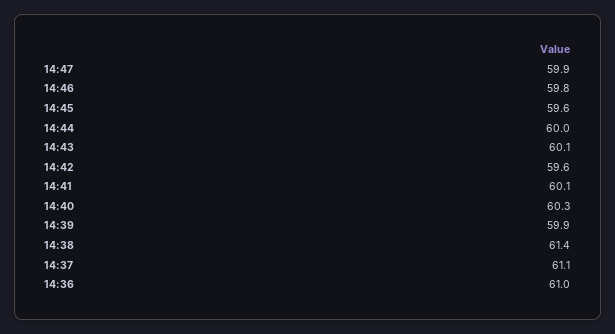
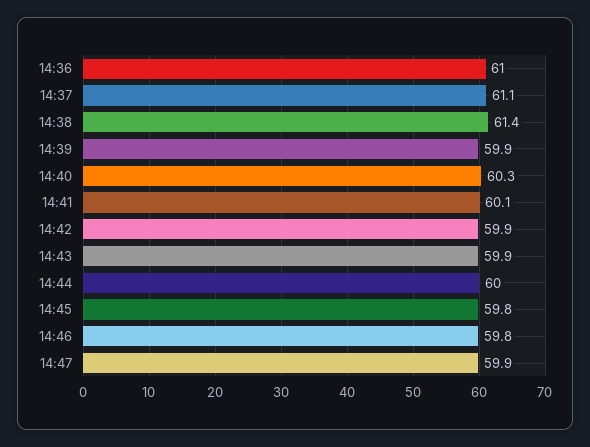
14:45: 59.6 -> 59.8
14:43: 60.1 -> 59.9
14:42: 59.6 -> 59.9

